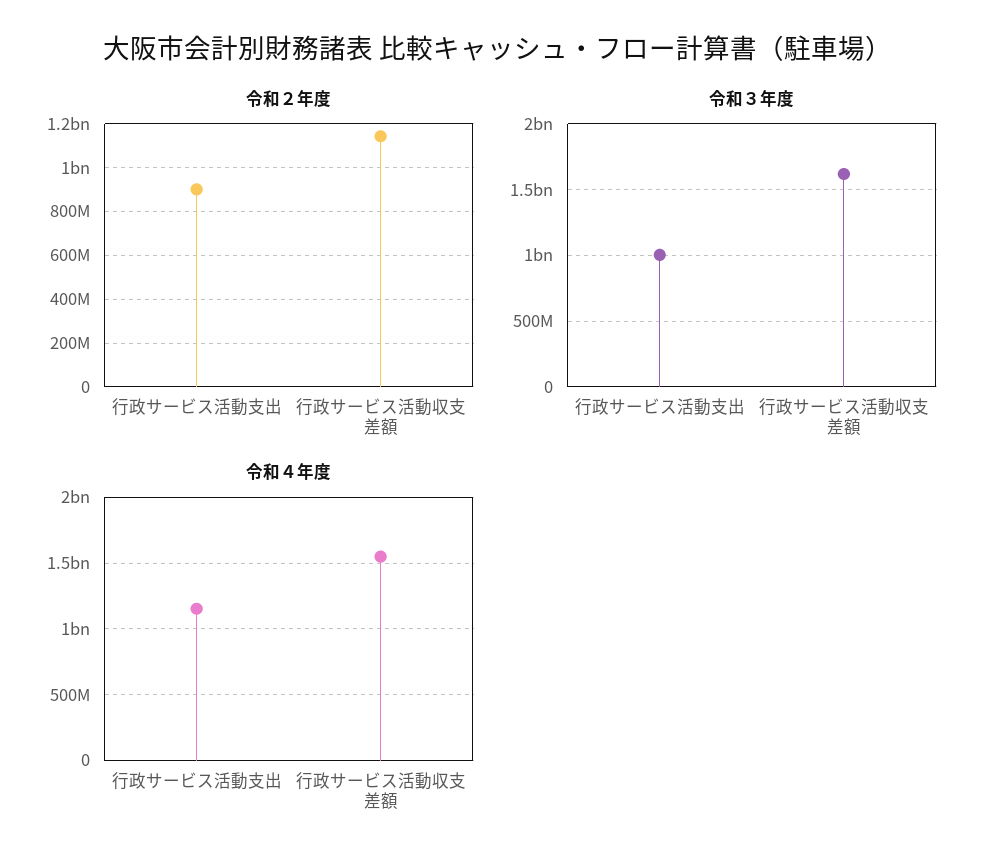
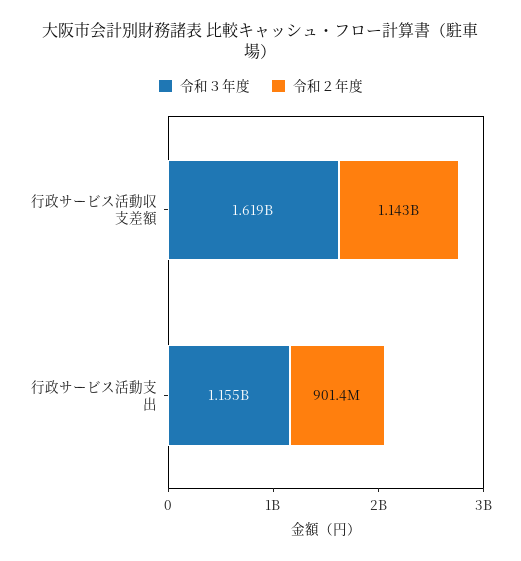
令和３年度, 行政サービス活動支出: 1000000000 -> 1155000000
令和４年度, 行政サービス活動支出: 1150000000 -> none
令和４年度, 行政サービス活動収支差額: 1550000000 -> none

